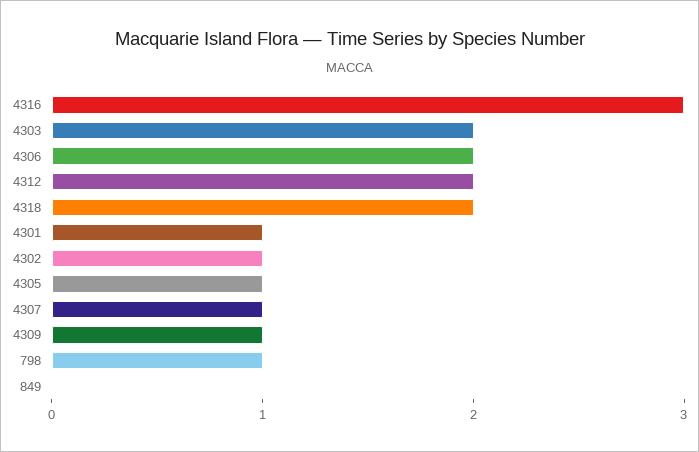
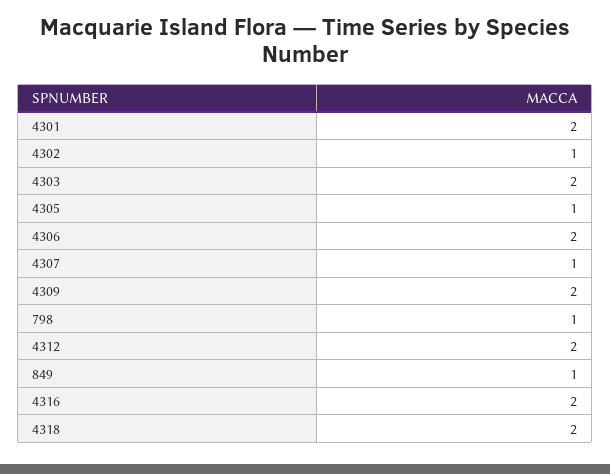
4316: 3 -> 2
4301: 1 -> 2
4309: 1 -> 2
849: 0 -> 1

